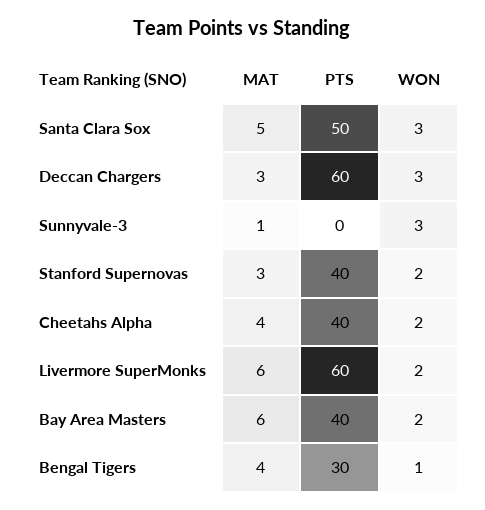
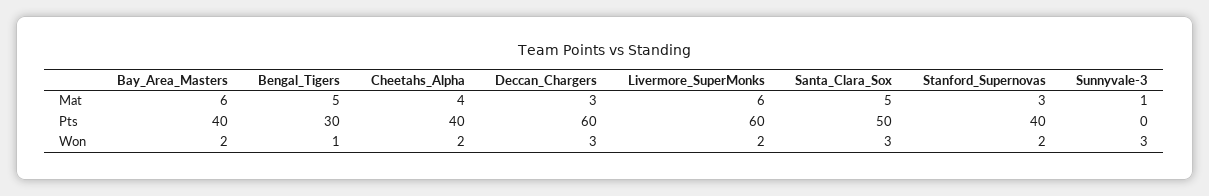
MAT, Bengal Tigers: 4 -> 5

